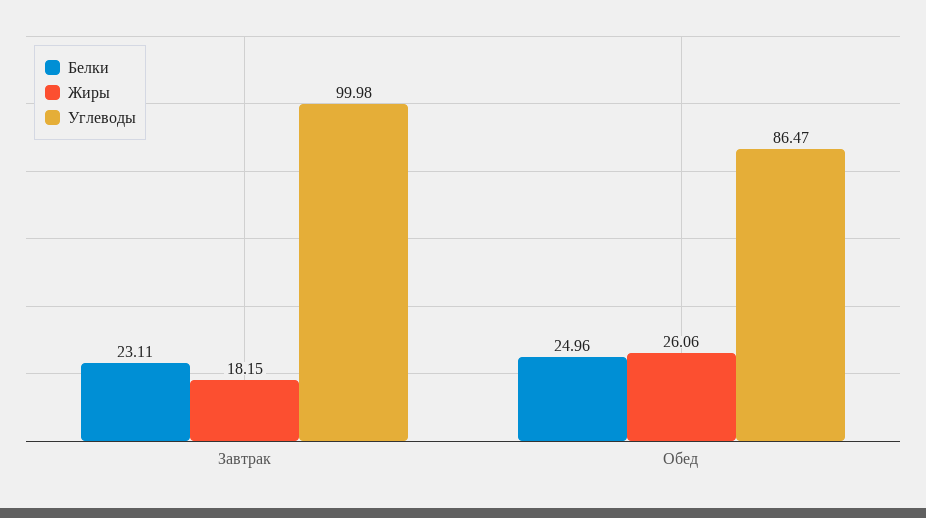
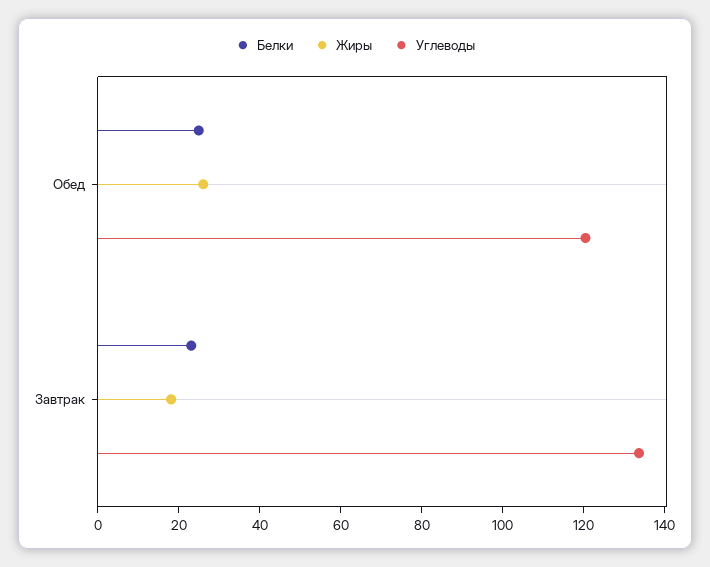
Углеводы, Завтрак: 99.98 -> 135
Углеводы, Обед: 86.47 -> 120

